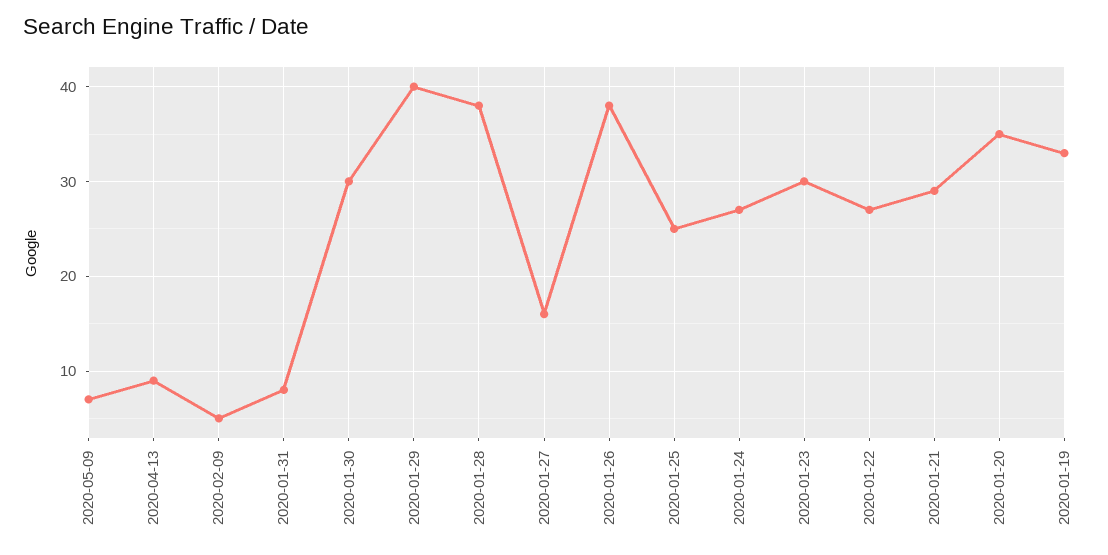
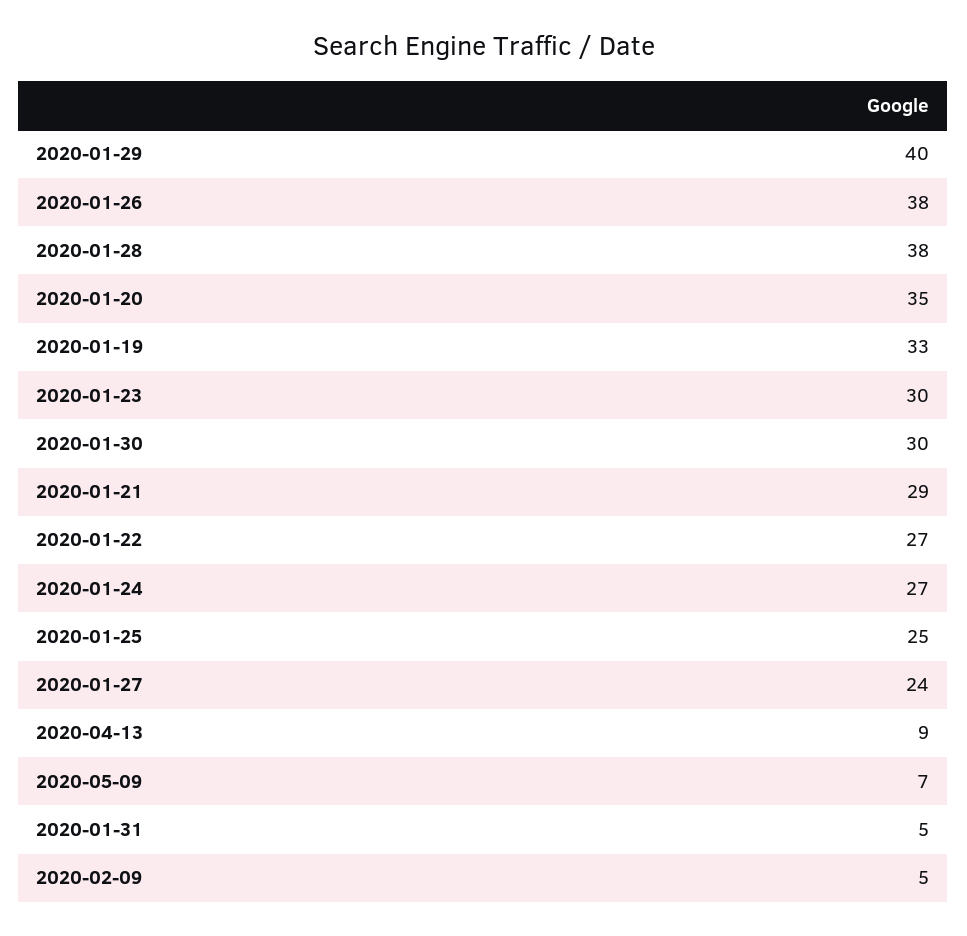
2020-01-31: 8 -> 5
2020-01-27: 16 -> 24

